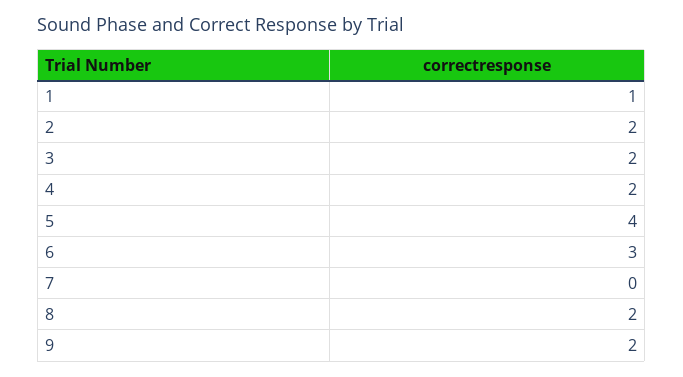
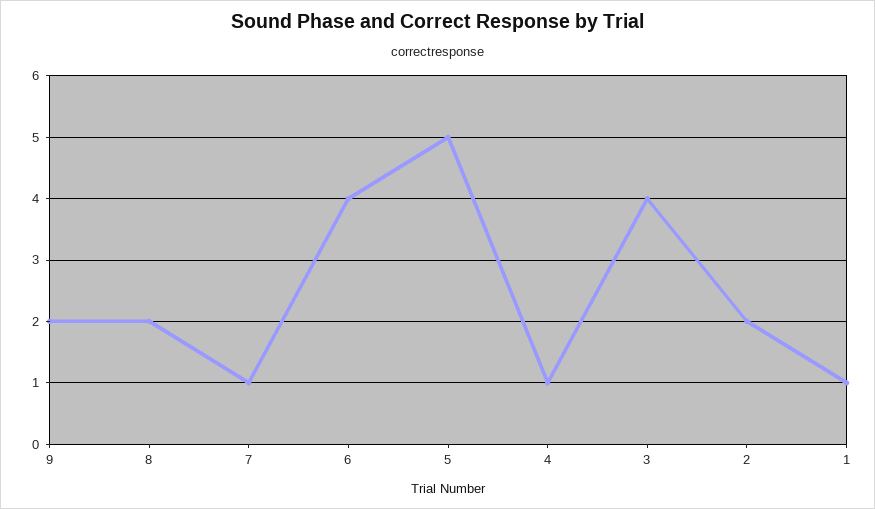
3: 2 -> 4
4: 2 -> 1
5: 4 -> 5
6: 3 -> 4
7: 0 -> 1

